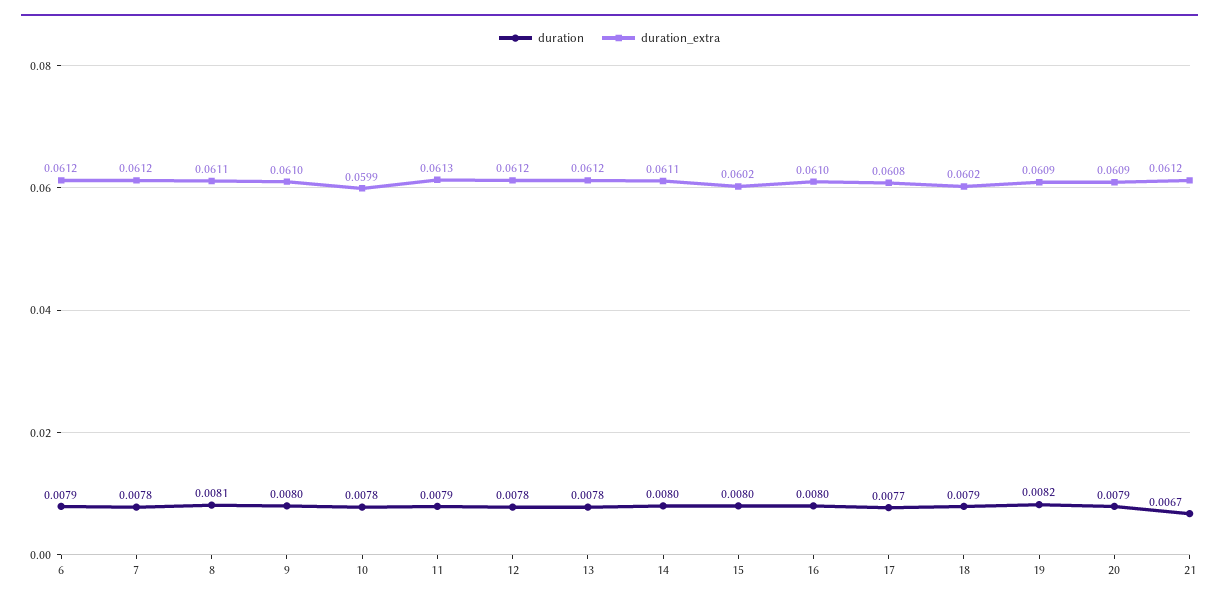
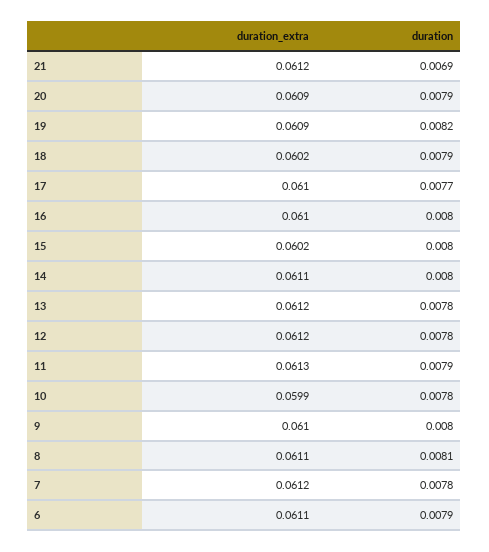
duration_extra, 6: 0.0612 -> 0.0611
duration_extra, 17: 0.0608 -> 0.061
duration, 21: 0.0067 -> 0.0069

